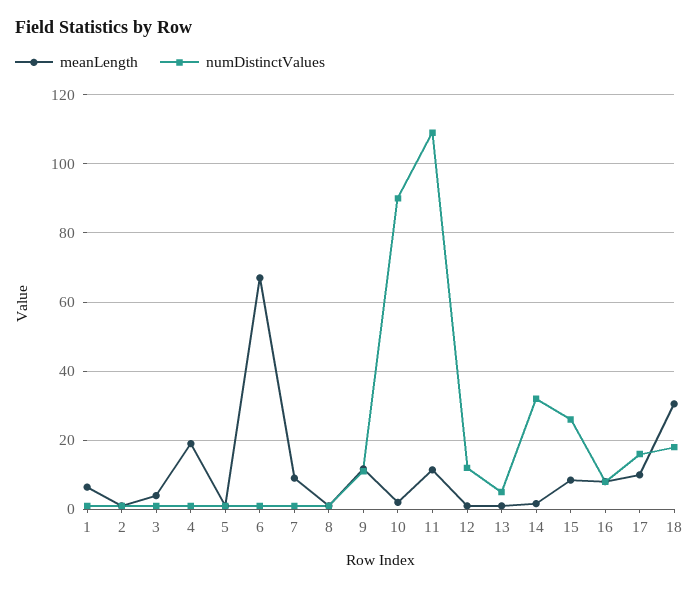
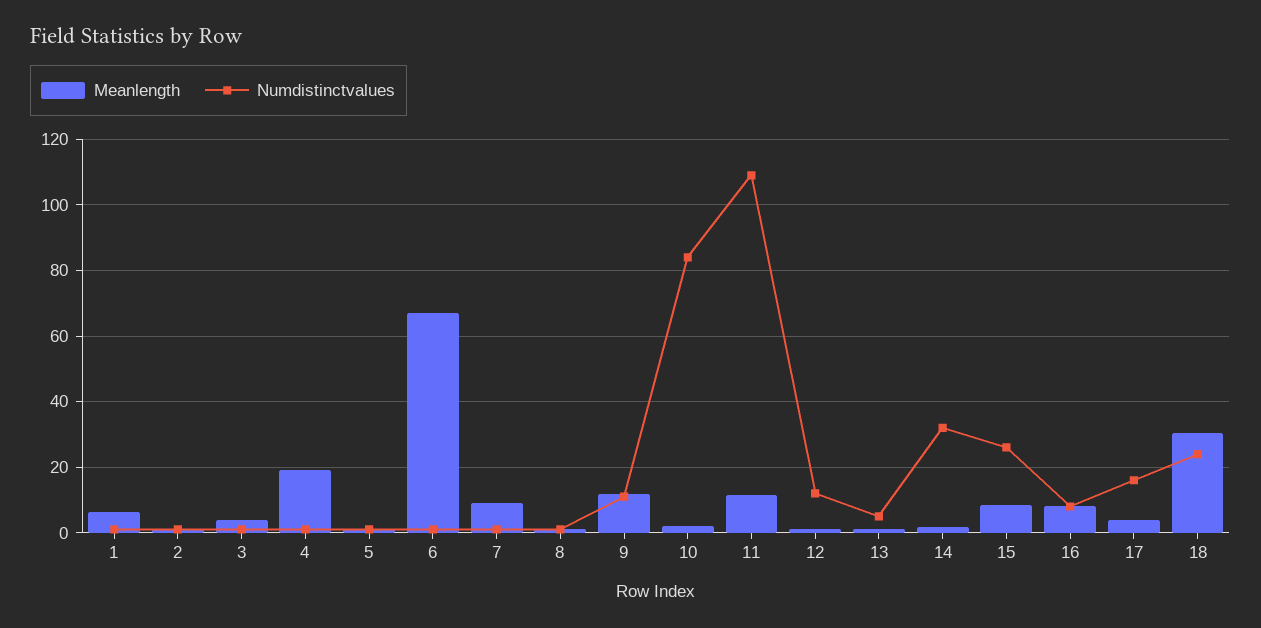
numDistinctValues, 10: 90 -> 84
meanLength, 17: 10 -> 4
numDistinctValues, 18: 18 -> 24

